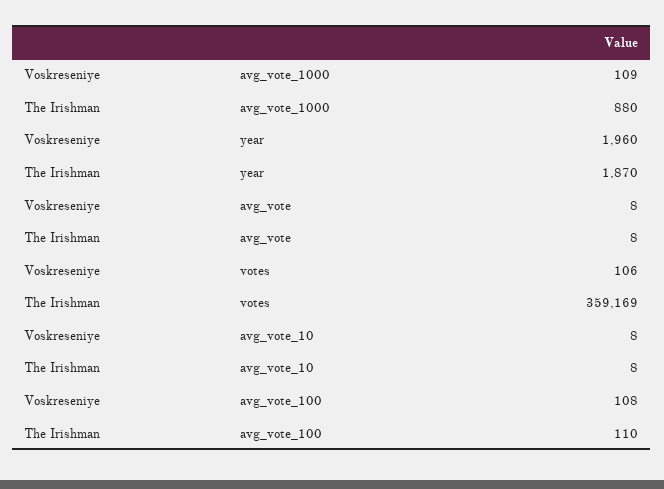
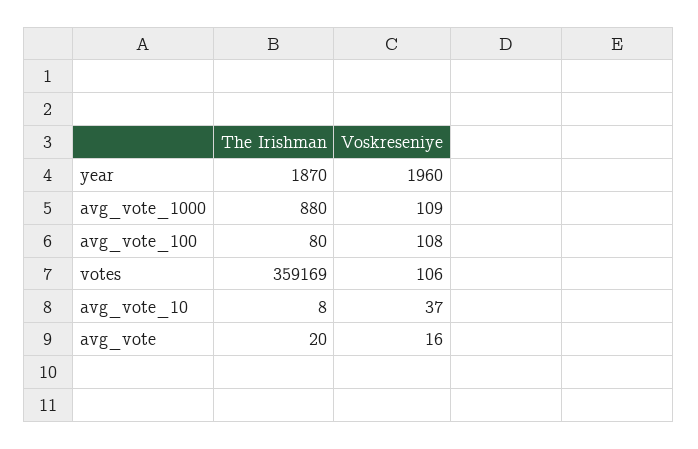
Voskreseniye, avg_vote: 8 -> 16
The Irishman, avg_vote: 8 -> 20
Voskreseniye, avg_vote_10: 8 -> 37
The Irishman, avg_vote_100: 110 -> 80

